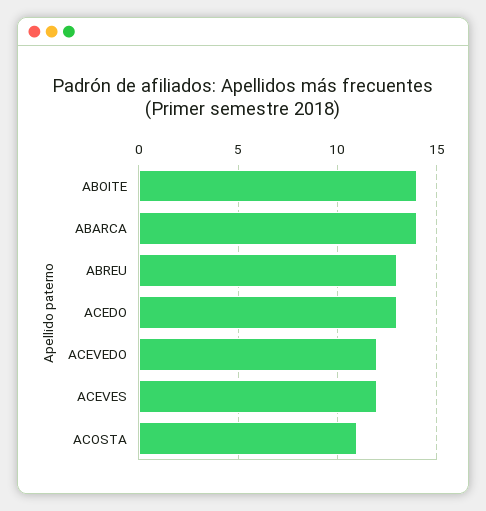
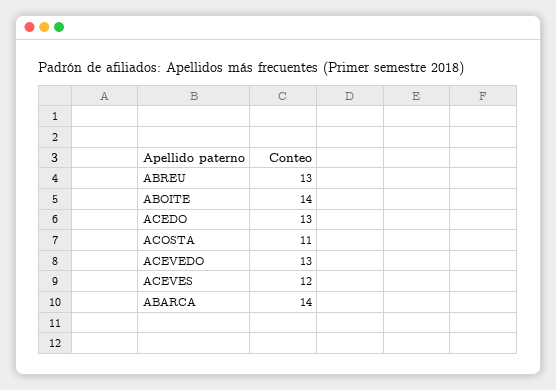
ACEVEDO: 12 -> 13

